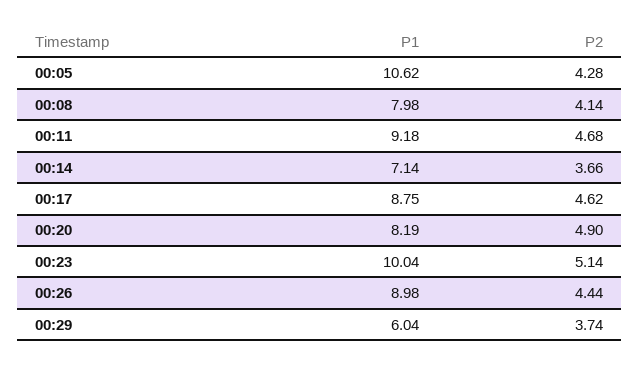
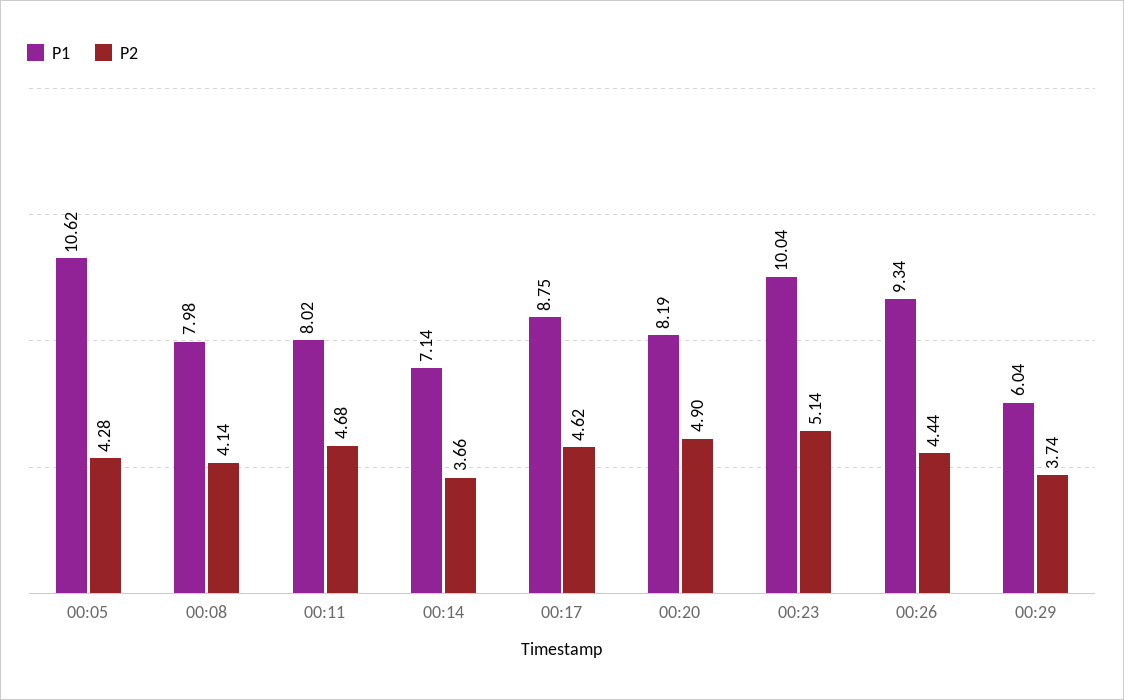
P1, 00:11: 9.18 -> 8.02
P1, 00:26: 8.98 -> 9.34

